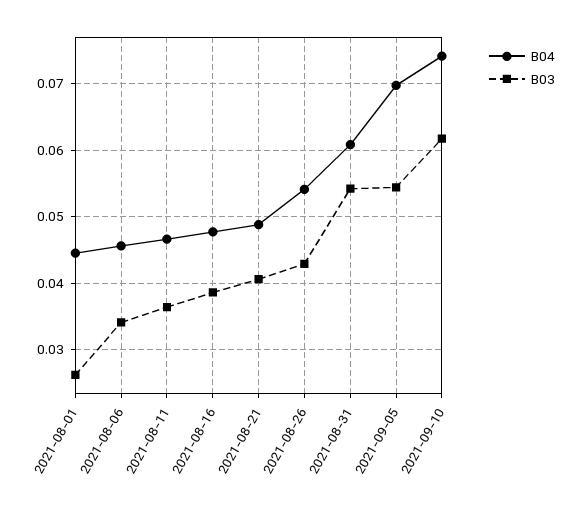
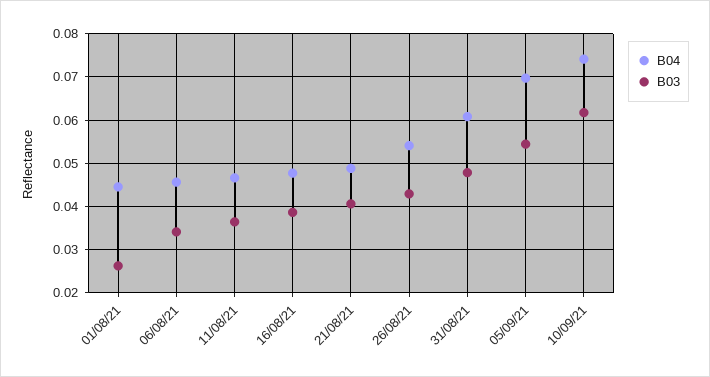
B03, 2021-08-31: 0.054 -> 0.048

